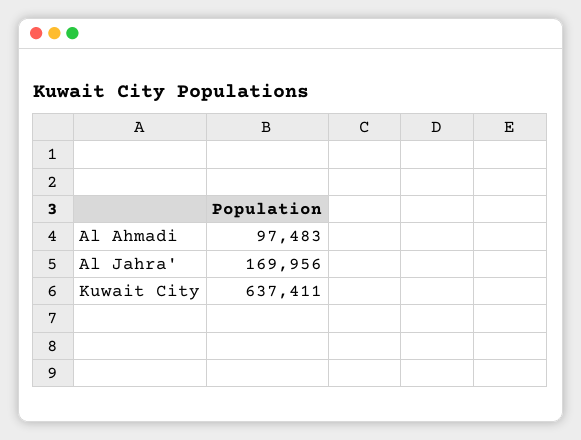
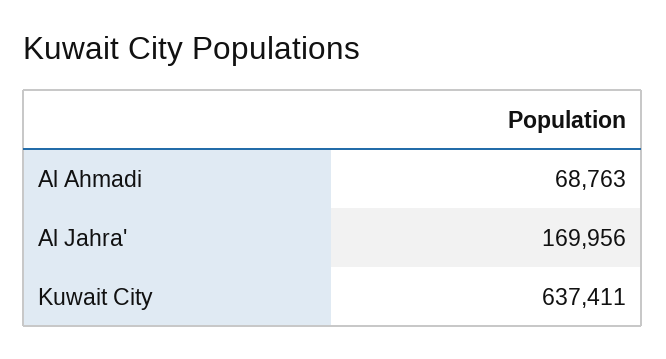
Al Ahmadi: 97483 -> 68763

